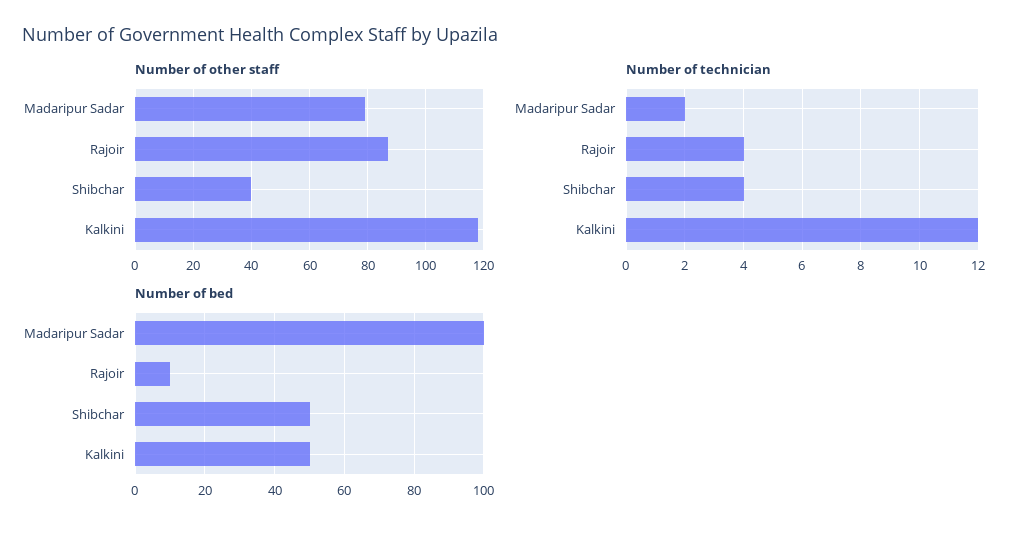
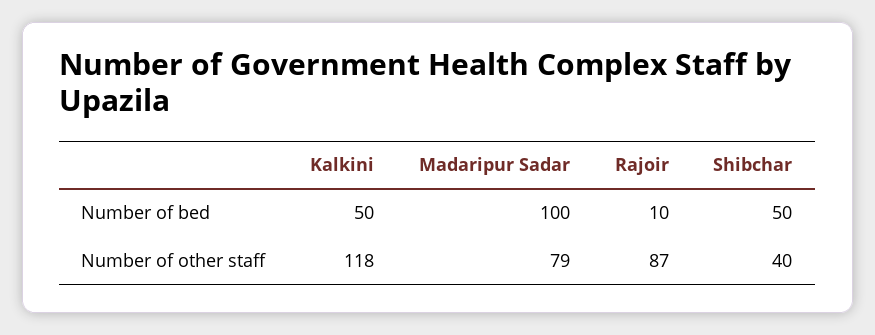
Number of technician, Madaripur Sadar: 2 -> none
Number of technician, Rajoir: 4 -> none
Number of technician, Shibchar: 4 -> none
Number of technician, Kalkini: 12 -> none

